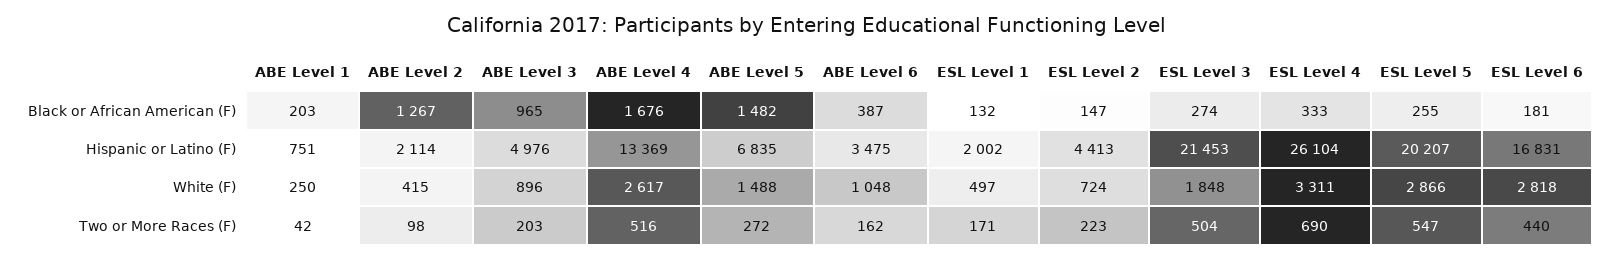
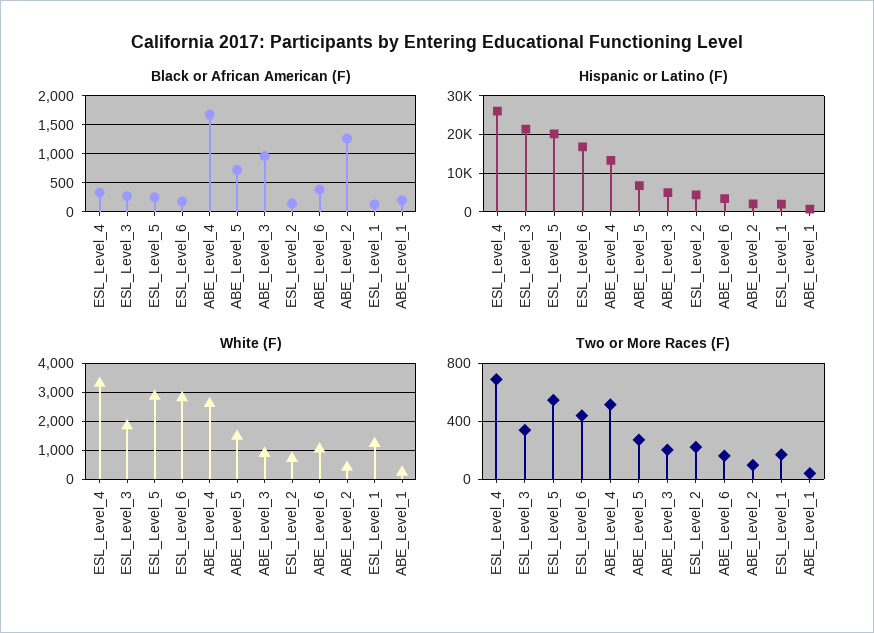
Black or African American (F), ABE Level 5: 1482 -> 750
White (F), ESL Level 1: 497 -> 1250
Two or More Races (F), ESL Level 3: 504 -> 350

